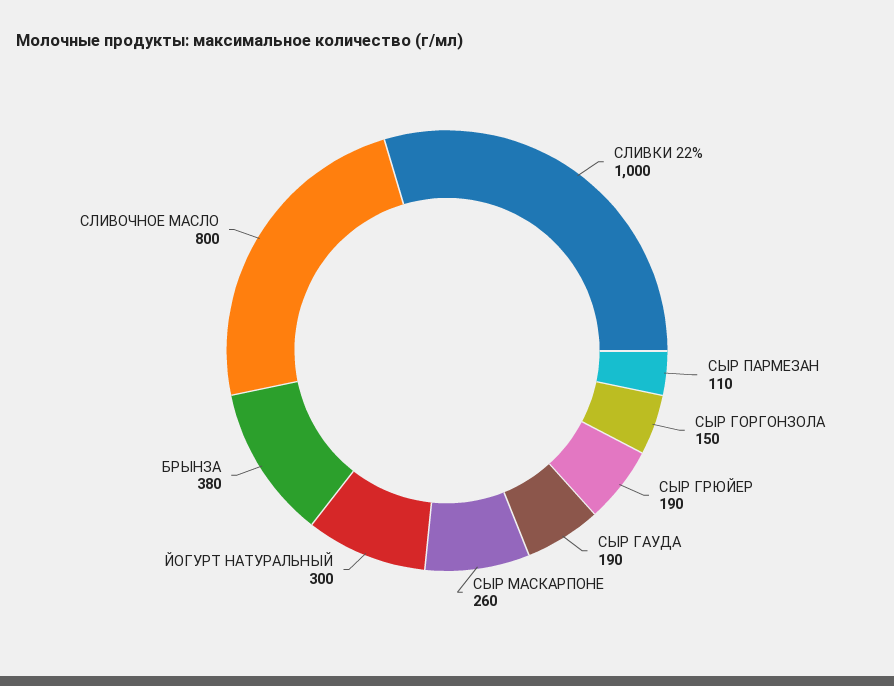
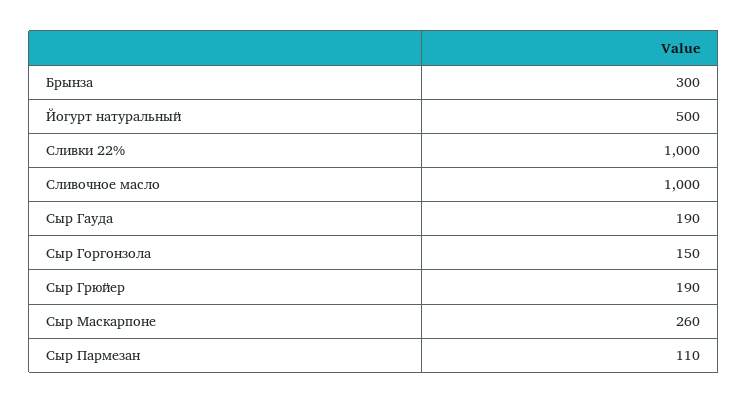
ЙОГУРТ НАТУРАЛЬНЫЙ: 300 -> 500
БРЫНЗА: 380 -> 300
СЛИВОЧНОЕ МАСЛО: 800 -> 1000

